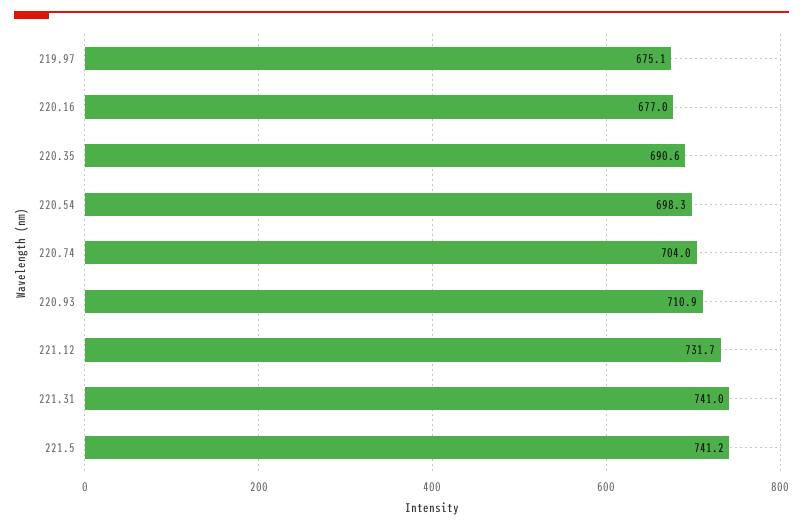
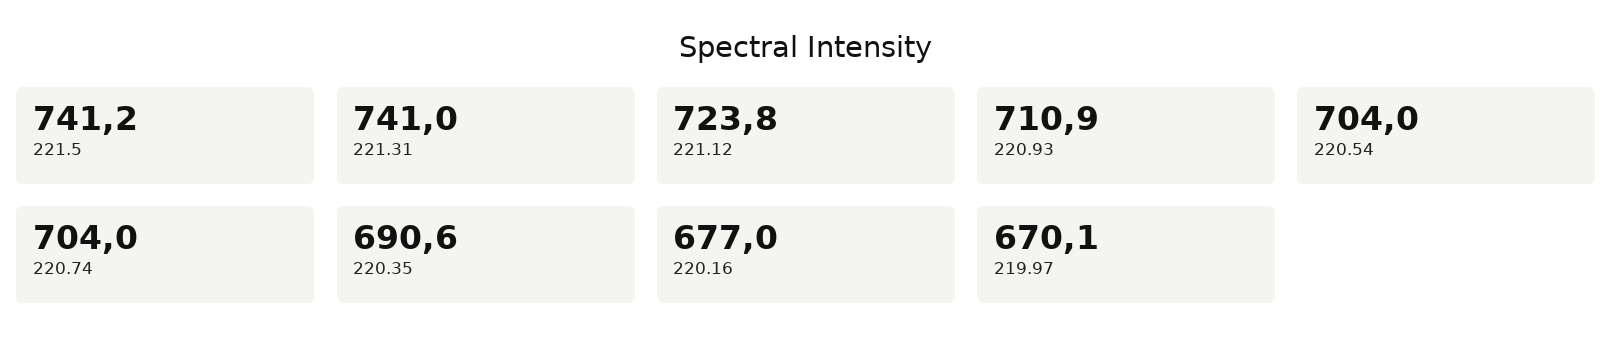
219.97: 675.1 -> 670.1
220.54: 698.3 -> 704
221.12: 731.7 -> 723.8

